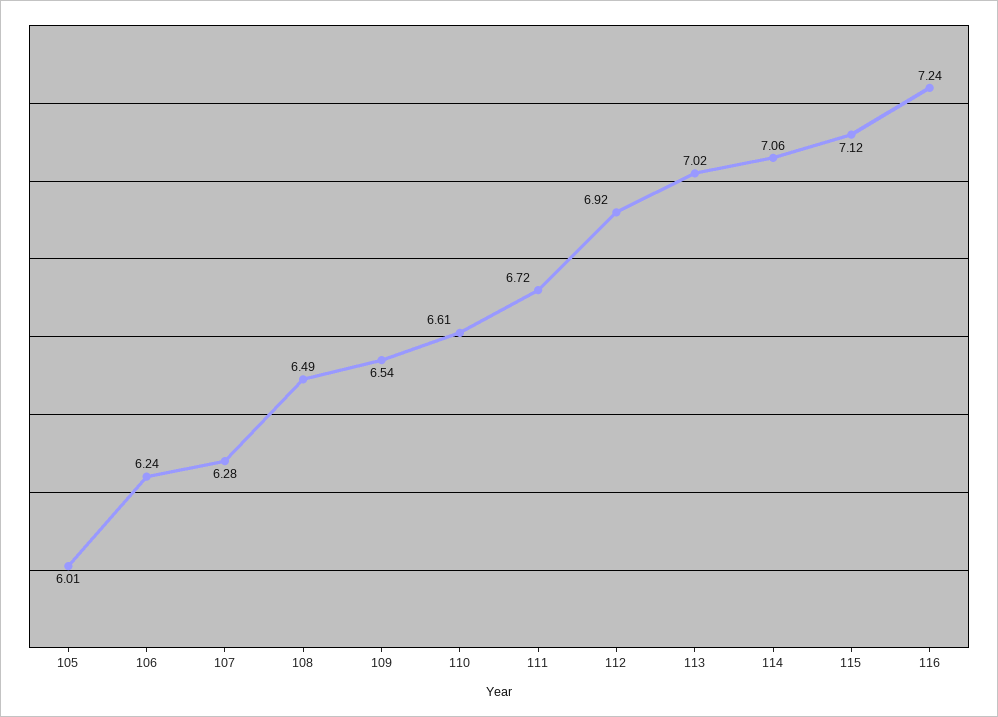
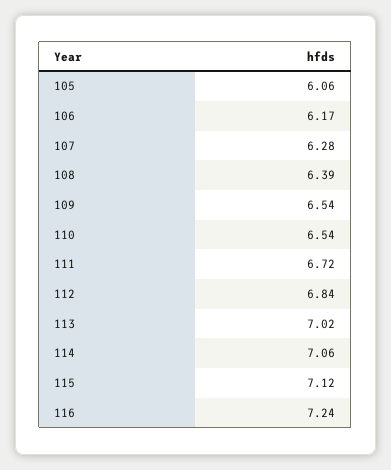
105: 6.01 -> 6.06
106: 6.24 -> 6.17
108: 6.49 -> 6.39
110: 6.61 -> 6.54
112: 6.92 -> 6.84

